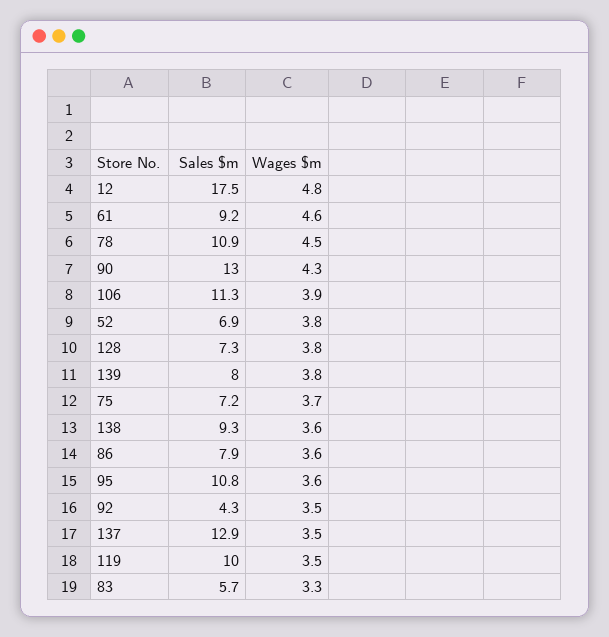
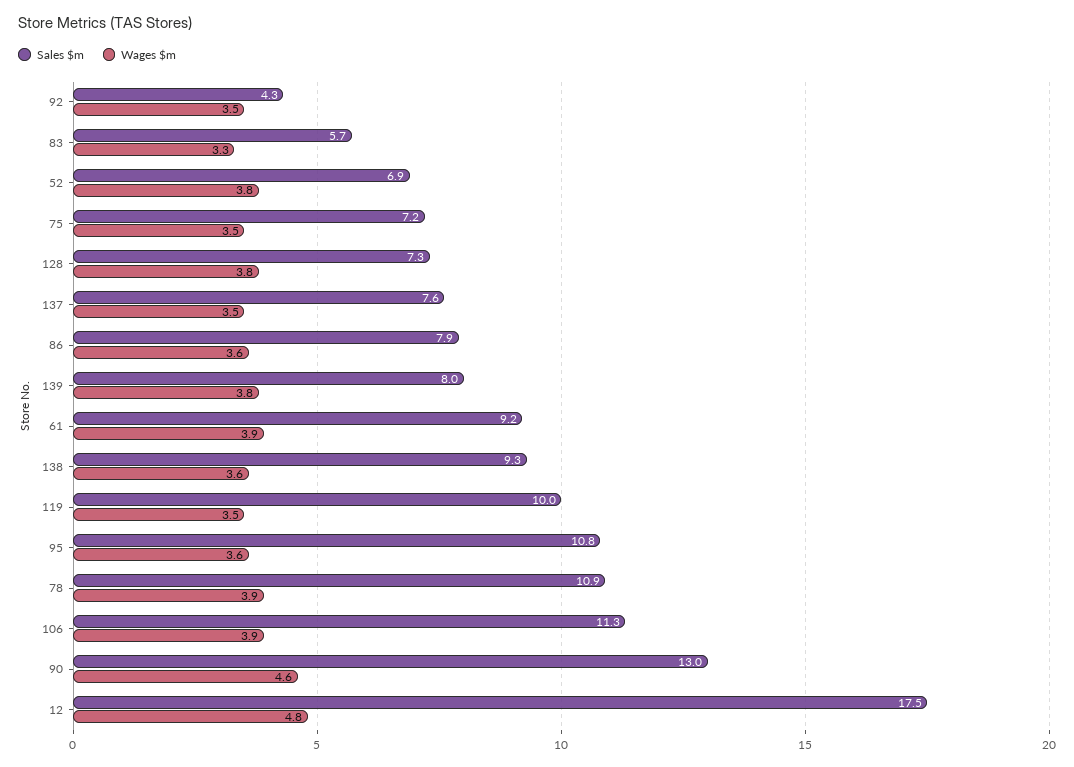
Wages $m, 61: 4.6 -> 3.9
Wages $m, 78: 4.5 -> 3.9
Wages $m, 90: 4.3 -> 4.6
Wages $m, 75: 3.7 -> 3.5
Sales $m, 137: 12.9 -> 7.6

